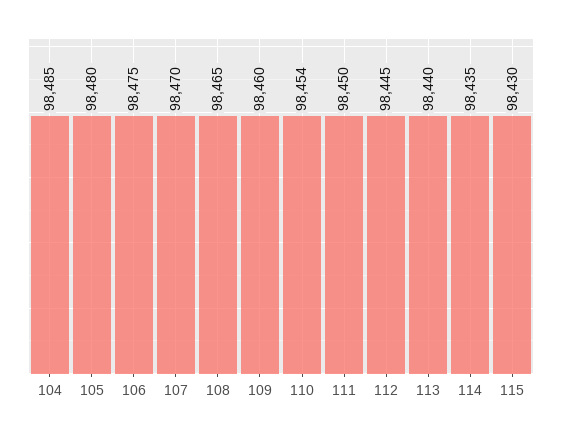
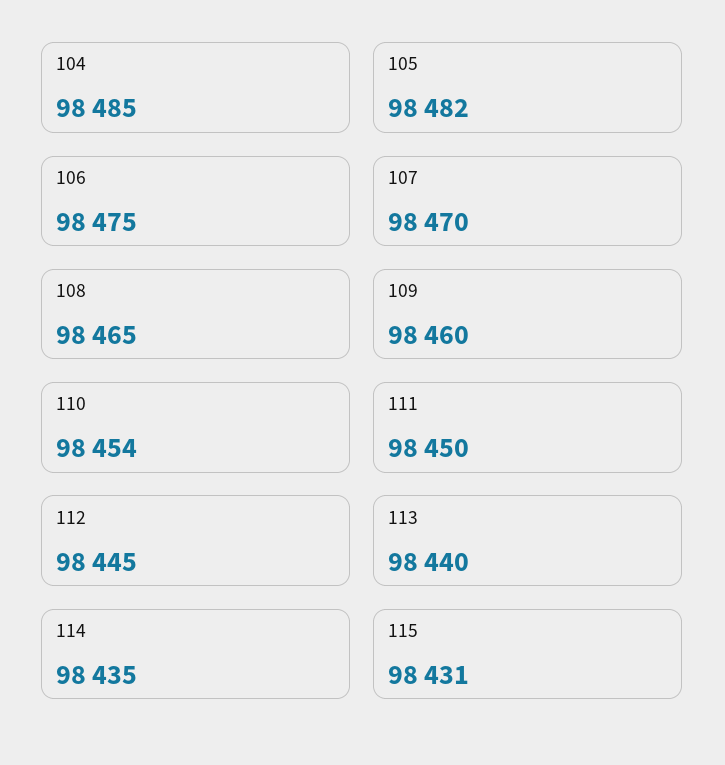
105: 98480 -> 98482
115: 98430 -> 98431

